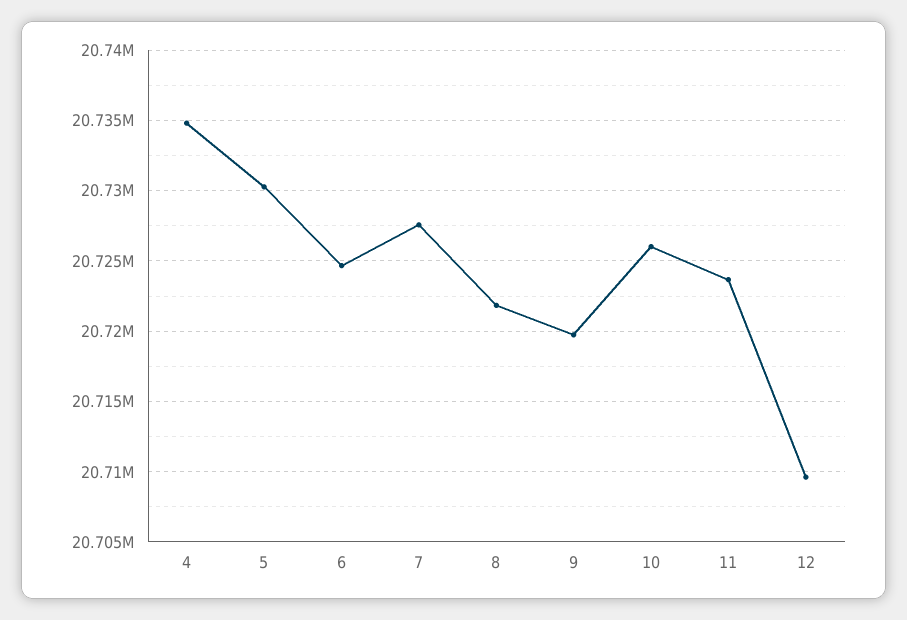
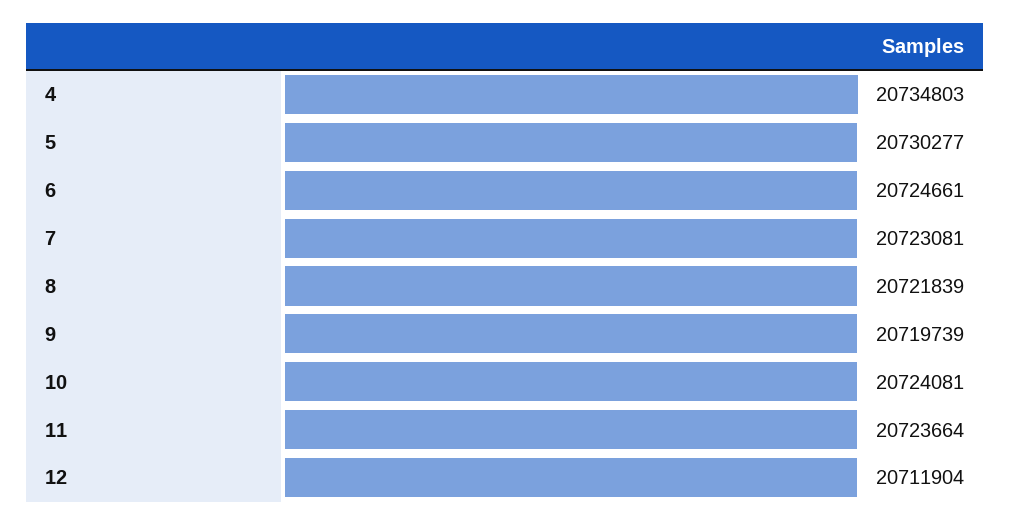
7: 20727500 -> 20723081
10: 20726000 -> 20724081
12: 20709500 -> 20711904

